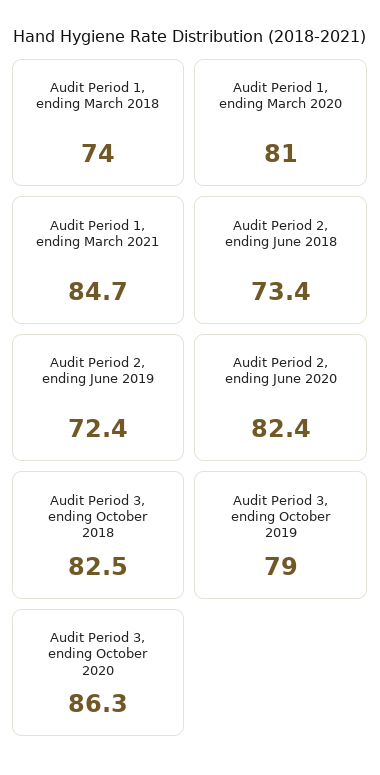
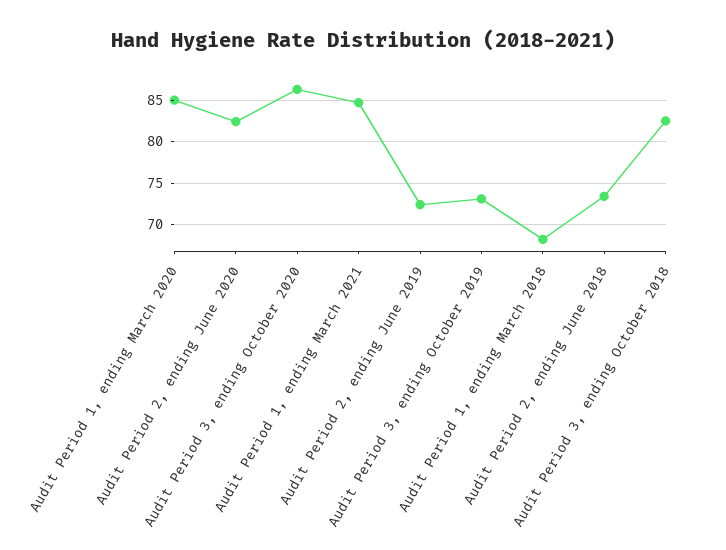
Audit Period 1, ending March 2018: 74 -> 68
Audit Period 1, ending March 2020: 81 -> 85
Audit Period 3, ending October 2019: 79 -> 73

